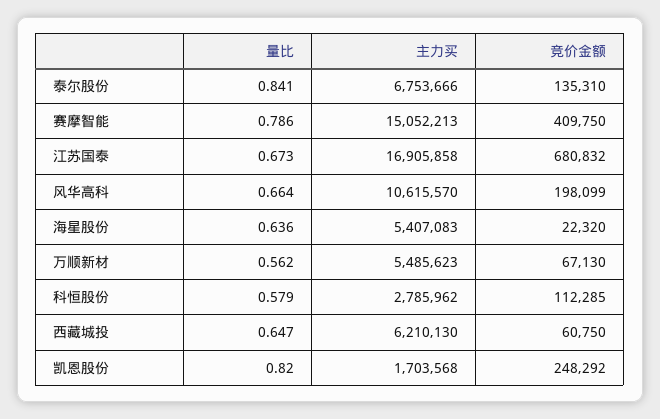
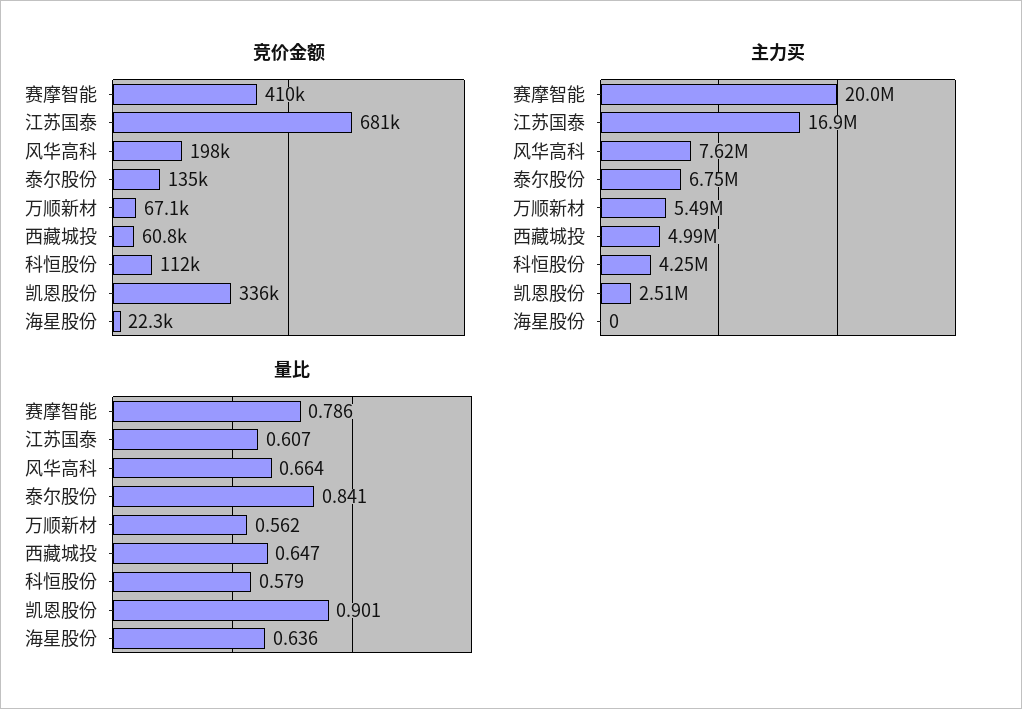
主力买, 赛摩智能: 15052213 -> 20000000
量比, 江苏国泰: 0.673 -> 0.607
主力买, 风华高科: 10615570 -> 7620000
主力买, 海星股份: 5407083 -> 0
主力买, 科恒股份: 2785962 -> 4250000
主力买, 西藏城投: 6210130 -> 4990000
量比, 凯恩股份: 0.82 -> 0.901
主力买, 凯恩股份: 1703568 -> 2510000
竞价金额, 凯恩股份: 248292 -> 336000

